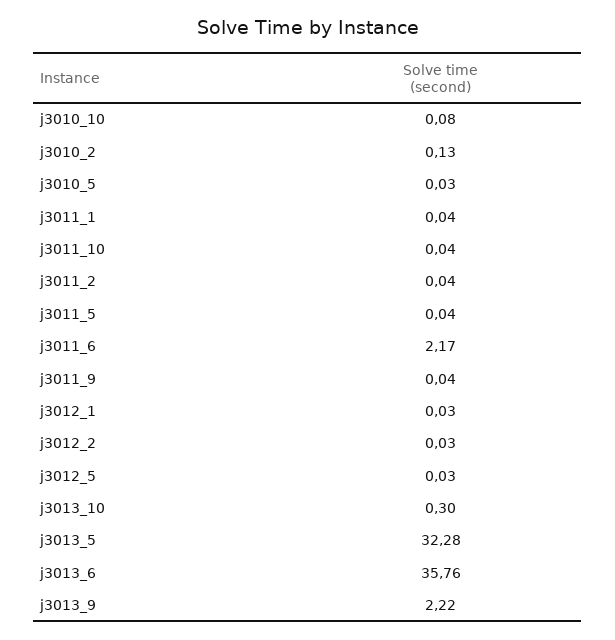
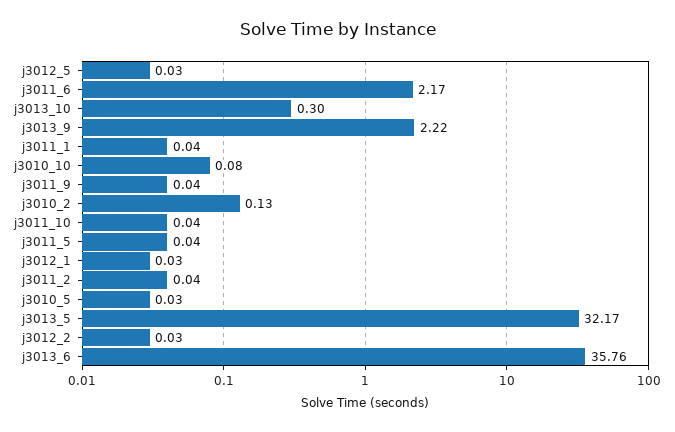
j3013_5: 32.28 -> 32.17

